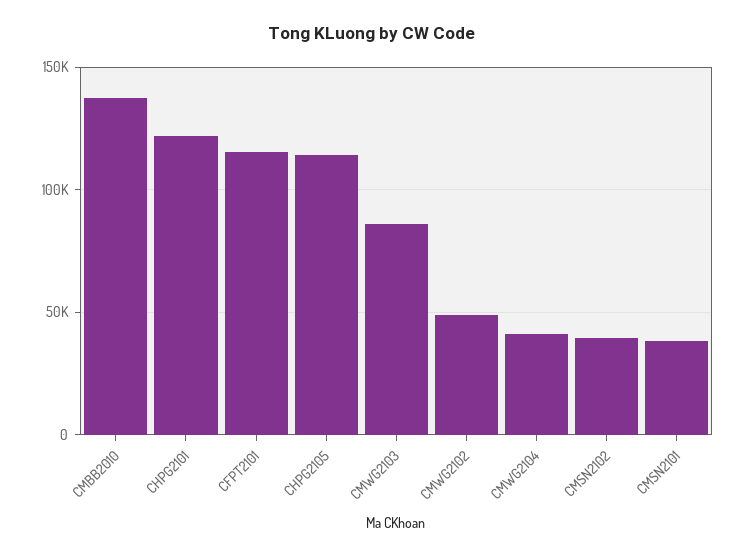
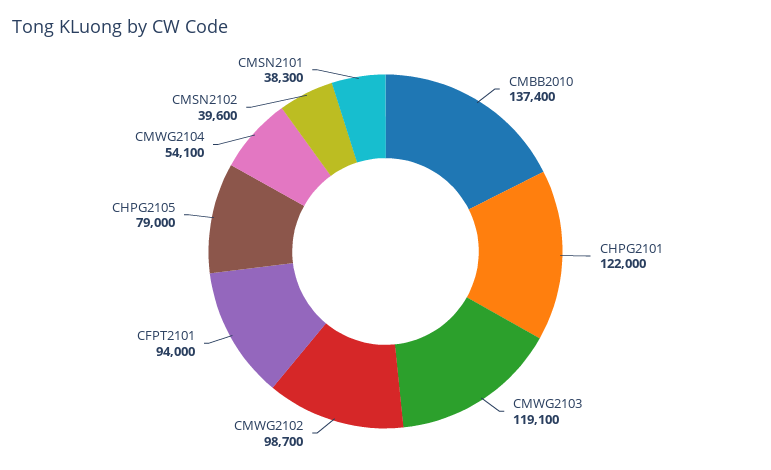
CFPT2101: 115000 -> 94000
CHPG2105: 115000 -> 79000
CMWG2103: 85000 -> 119100
CMWG2102: 50000 -> 98700
CMWG2104: 40000 -> 54100

